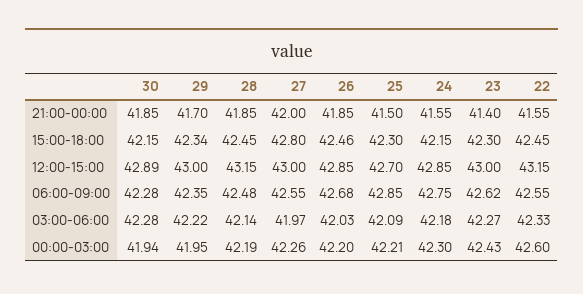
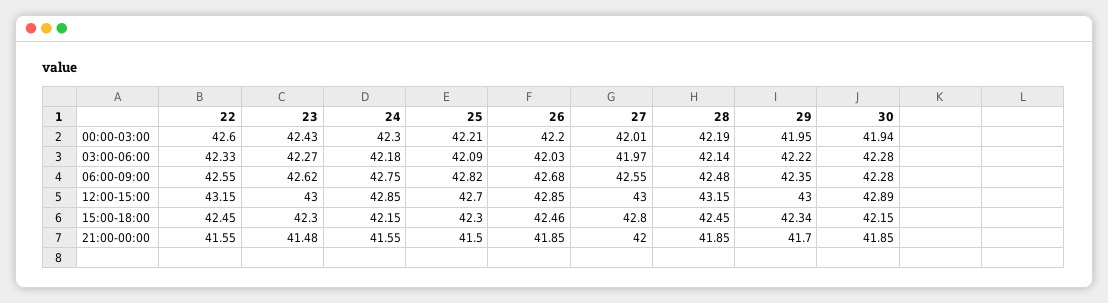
23, 21:00-00:00: 41.4 -> 41.48
25, 06:00-09:00: 42.85 -> 42.82
27, 00:00-03:00: 42.26 -> 42.01

